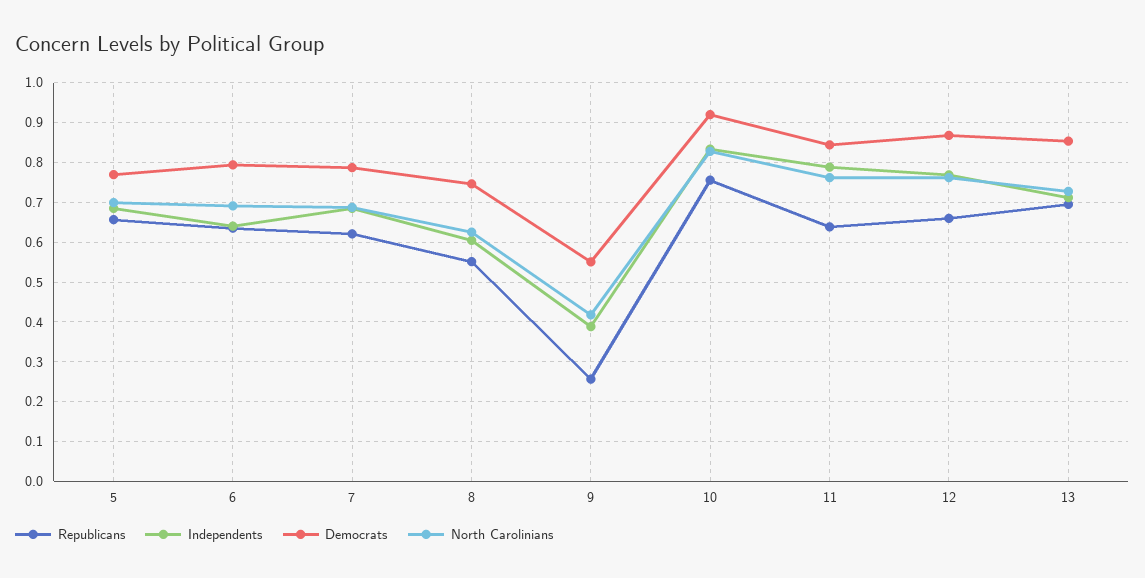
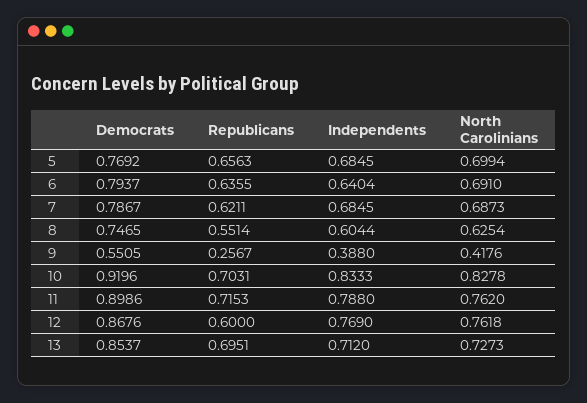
Republicans, 10: 0.76 -> 0.7031
Republicans, 11: 0.64 -> 0.7153
Democrats, 11: 0.84 -> 0.8986
Republicans, 12: 0.66 -> 0.6

